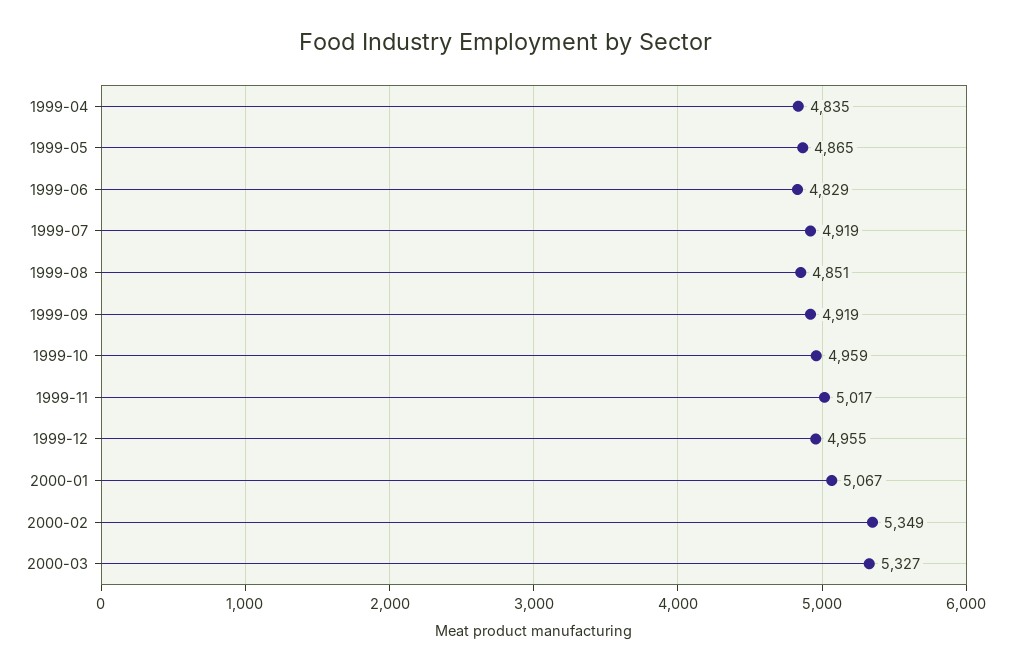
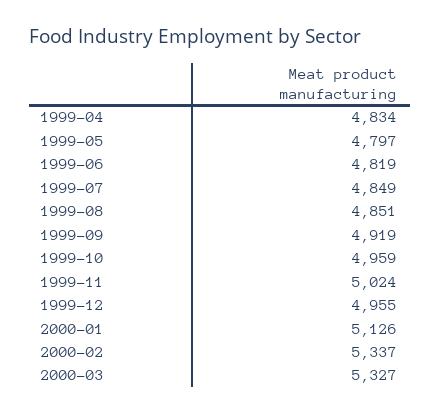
1999-04: 4835 -> 4834
1999-05: 4865 -> 4797
1999-06: 4829 -> 4819
1999-07: 4919 -> 4849
1999-11: 5017 -> 5024
2000-01: 5067 -> 5126
2000-02: 5349 -> 5337

